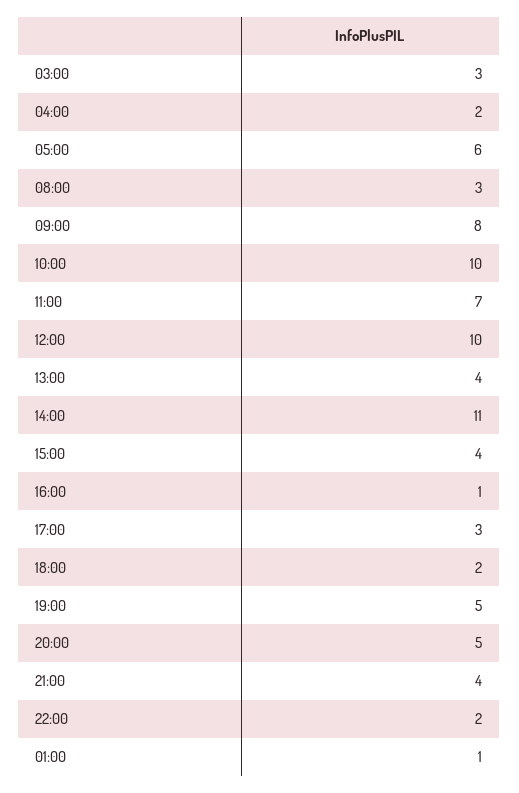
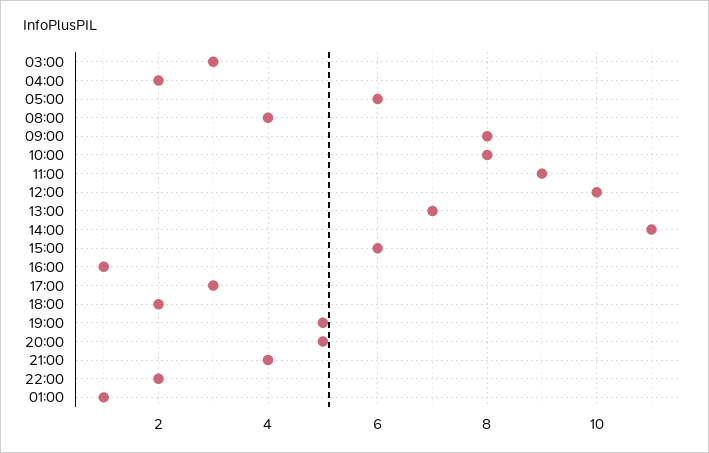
08:00: 3 -> 4
10:00: 10 -> 8
11:00: 7 -> 9
13:00: 4 -> 7
15:00: 4 -> 6

